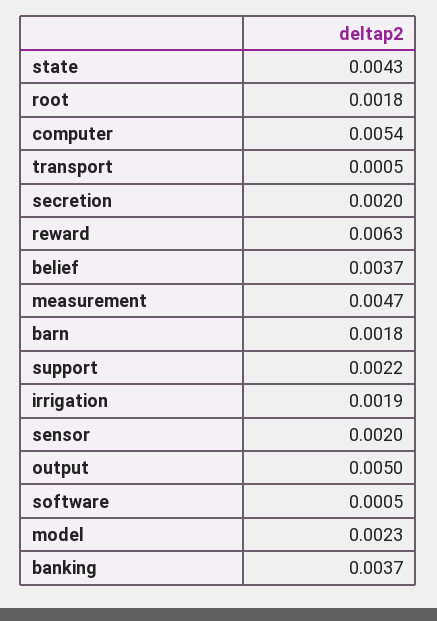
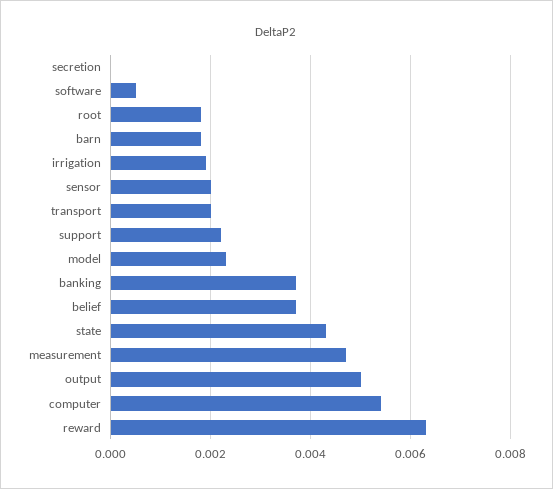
transport: 0.0005 -> 0.002
secretion: 0.002 -> 0

